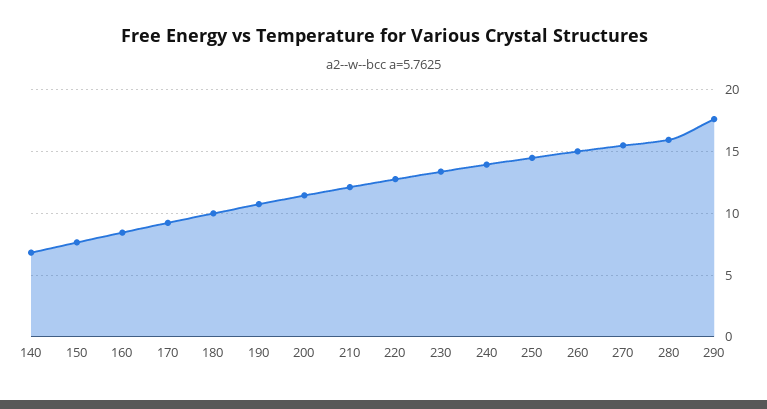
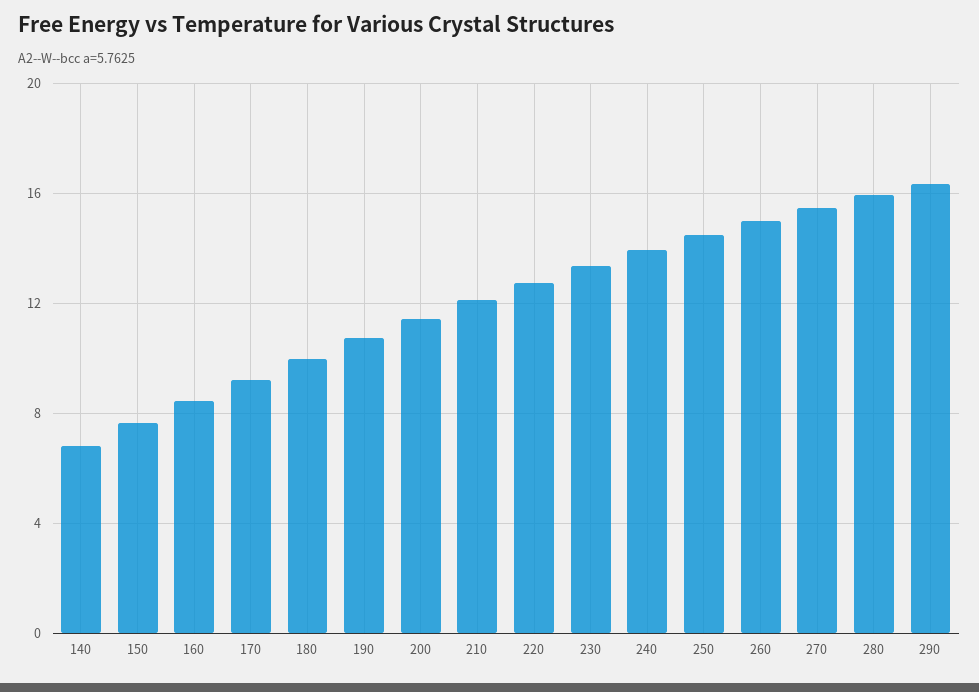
290: 17.5 -> 16.5

